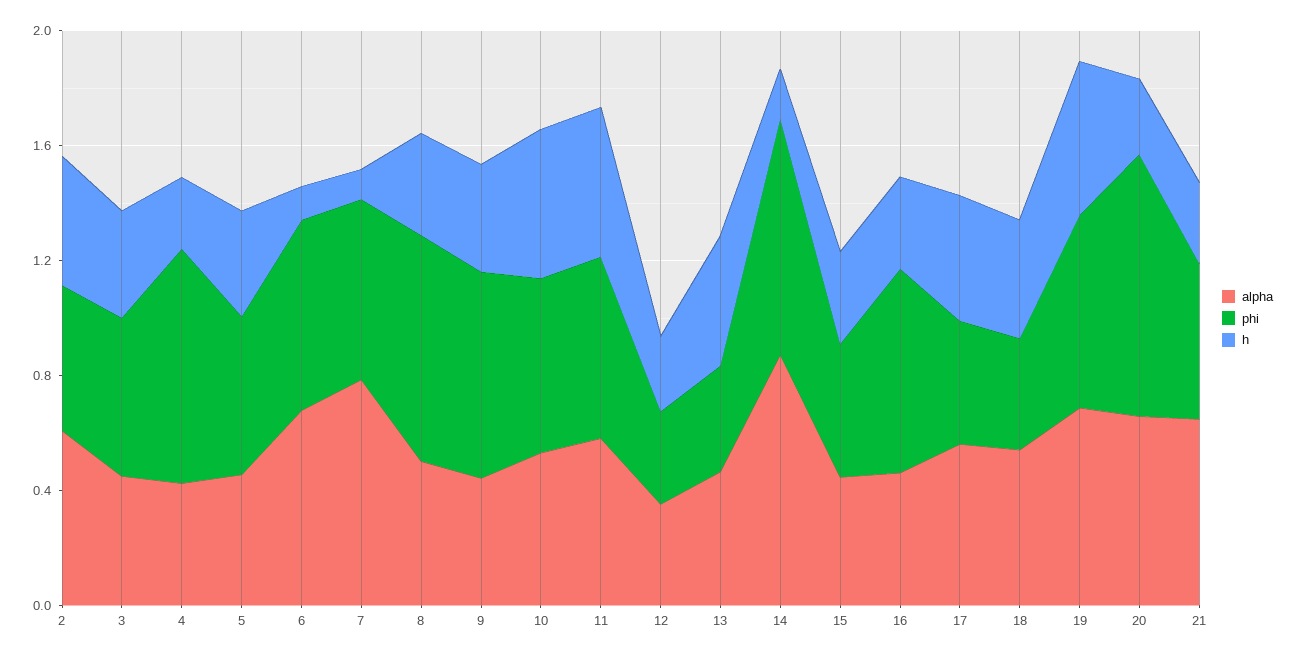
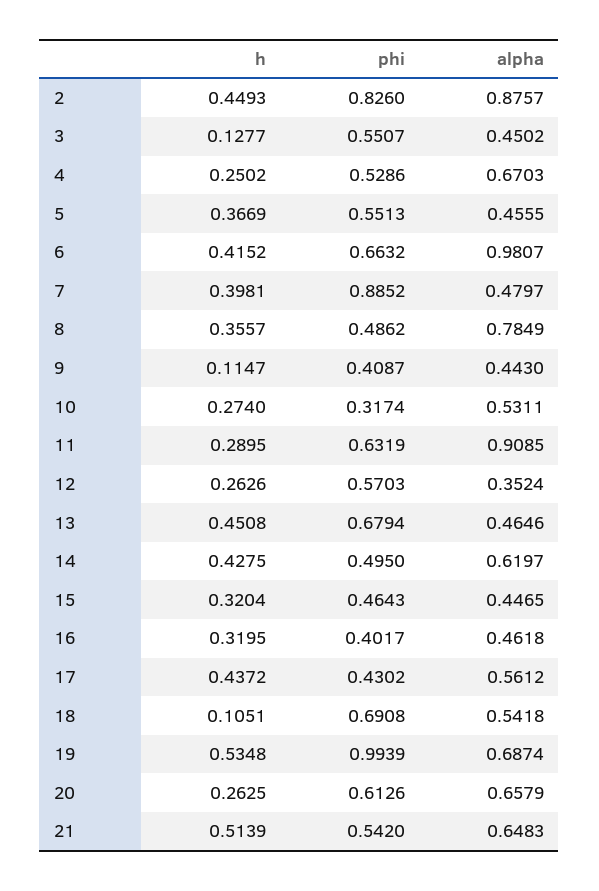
alpha, 2: 0.6 -> 0.8757
phi, 2: 0.5 -> 0.826
h, 3: 0.4 -> 0.1277
alpha, 4: 0.4 -> 0.6703
phi, 4: 0.8 -> 0.5286
alpha, 6: 0.7 -> 0.9807
h, 6: 0.1 -> 0.4152
alpha, 7: 0.8 -> 0.4797
phi, 7: 0.6 -> 0.8852
h, 7: 0.1 -> 0.3981
alpha, 8: 0.5 -> 0.7849
phi, 8: 0.8 -> 0.4862
phi, 9: 0.7 -> 0.4087
h, 9: 0.4 -> 0.1147
phi, 10: 0.6 -> 0.3174
h, 10: 0.5 -> 0.274
alpha, 11: 0.6 -> 0.9085
h, 11: 0.5 -> 0.2895
phi, 12: 0.3 -> 0.5703
phi, 13: 0.4 -> 0.6794
alpha, 14: 0.9 -> 0.6197
phi, 14: 0.8 -> 0.495
h, 14: 0.2 -> 0.4275
phi, 16: 0.7 -> 0.4017
phi, 18: 0.4 -> 0.6908
h, 18: 0.4 -> 0.1051
phi, 19: 0.7 -> 0.9939
phi, 20: 0.9 -> 0.6126
h, 21: 0.3 -> 0.5139

